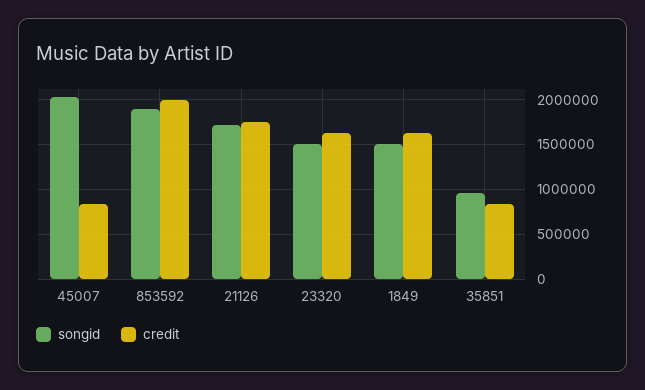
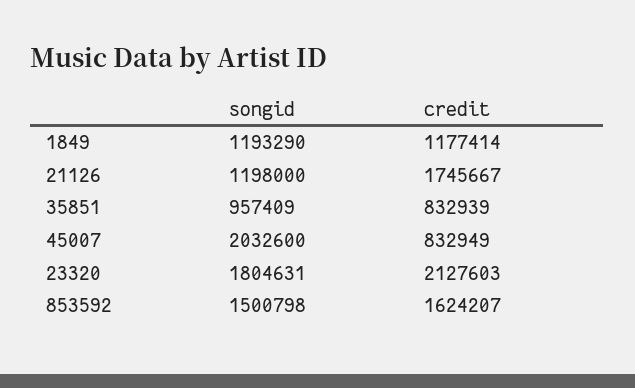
songid, 853592: 1900000 -> 1500798
credit, 853592: 2000000 -> 1624207
songid, 21126: 1700000 -> 1198000
songid, 23320: 1500000 -> 1804631
credit, 23320: 1600000 -> 2127603
songid, 1849: 1500000 -> 1193290
credit, 1849: 1600000 -> 1177414

